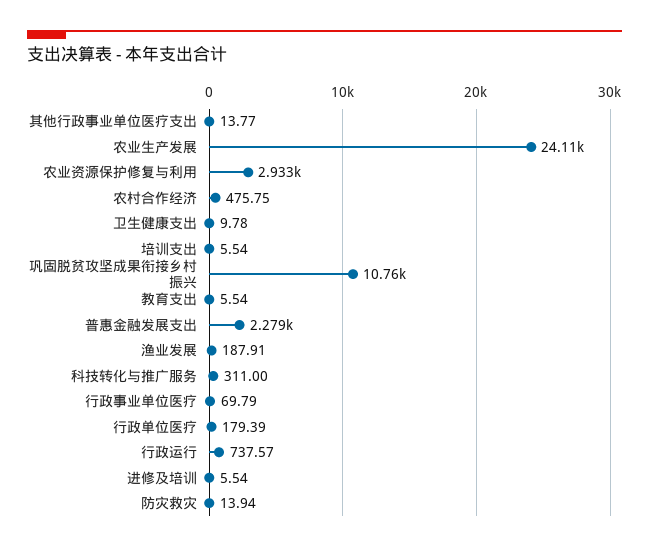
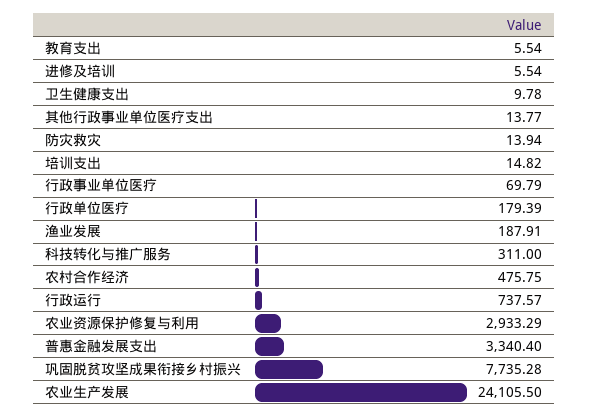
培训支出: 5.54 -> 14.82
巩固脱贫攻坚成果衔接乡村振兴: 10760 -> 7735.28
普惠金融发展支出: 2279 -> 3340.4

